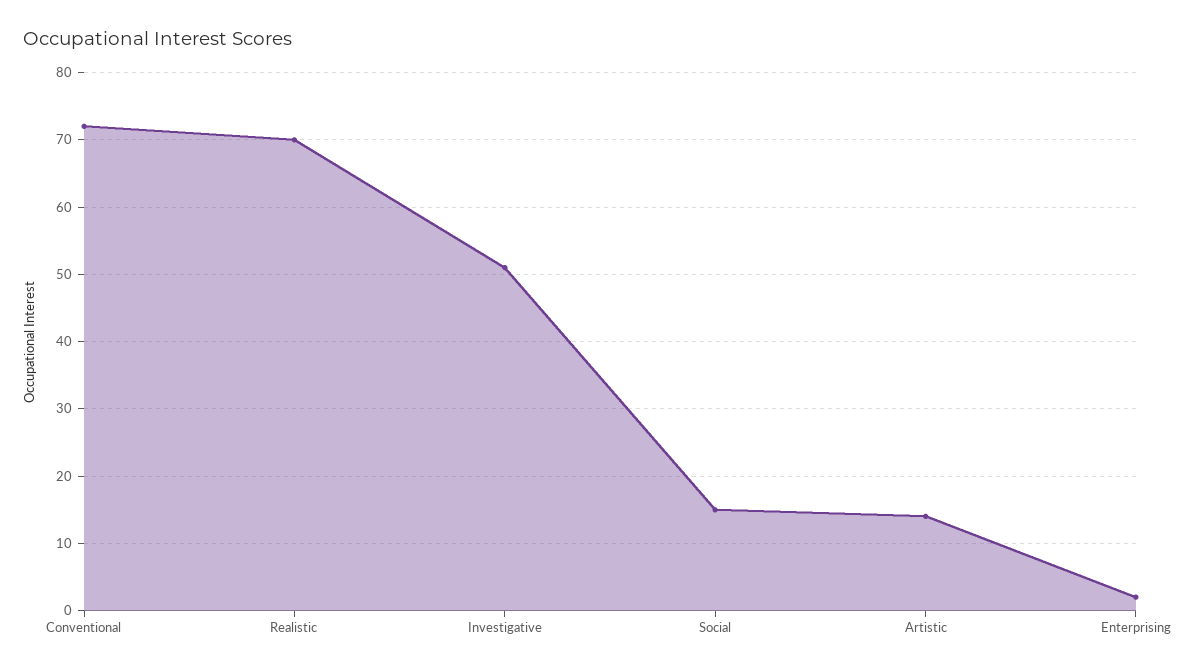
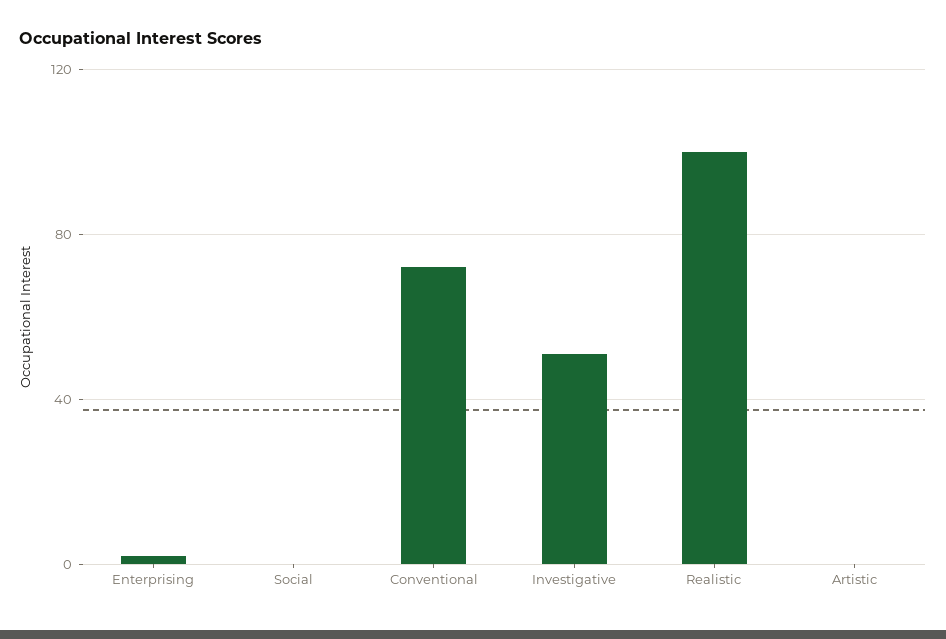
Realistic: 70 -> 100
Social: 15 -> 0
Artistic: 14 -> 0

